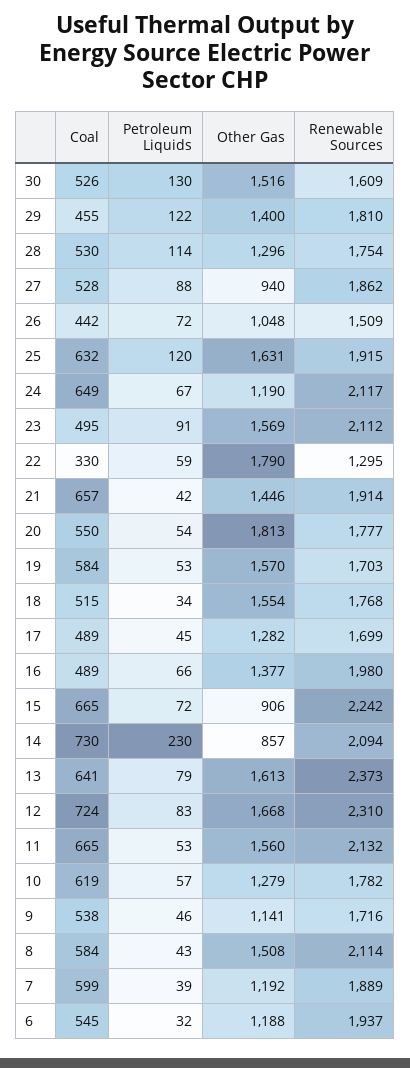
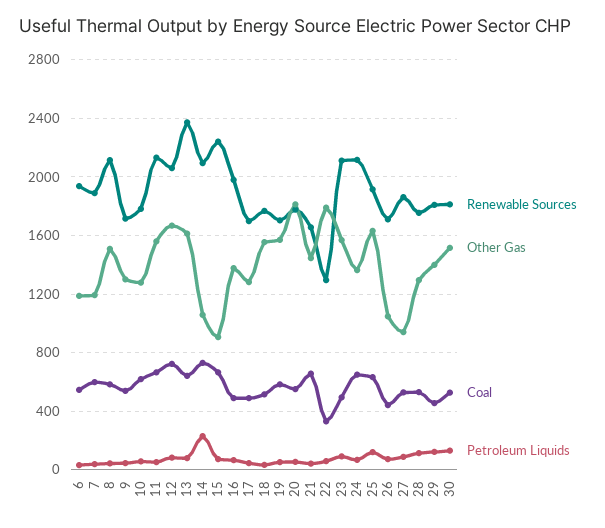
Renewable Sources, 30: 1609 -> 1800
Renewable Sources, 26: 1509 -> 1700
Other Gas, 24: 1190 -> 1350
Renewable Sources, 21: 1914 -> 1650
Other Gas, 14: 857 -> 1050
Renewable Sources, 12: 2310 -> 2050
Other Gas, 9: 1141 -> 1300

